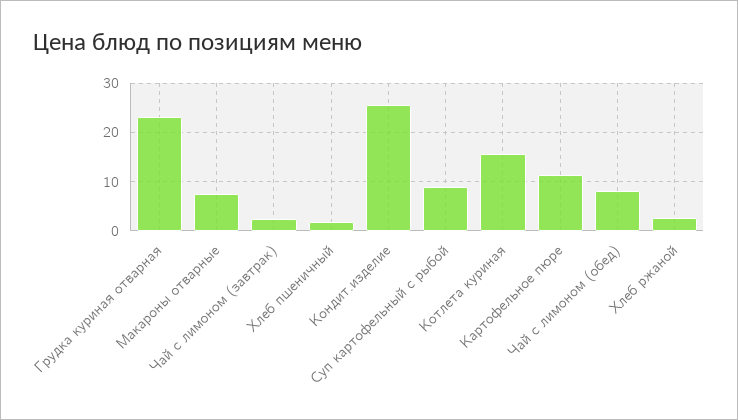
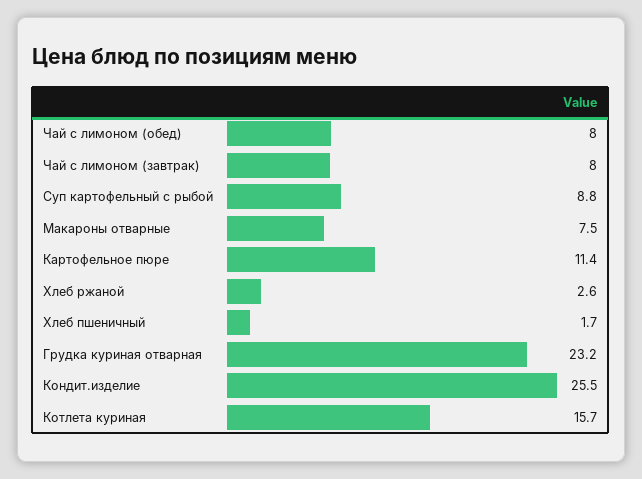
Чай с лимоном (завтрак): 2 -> 8

